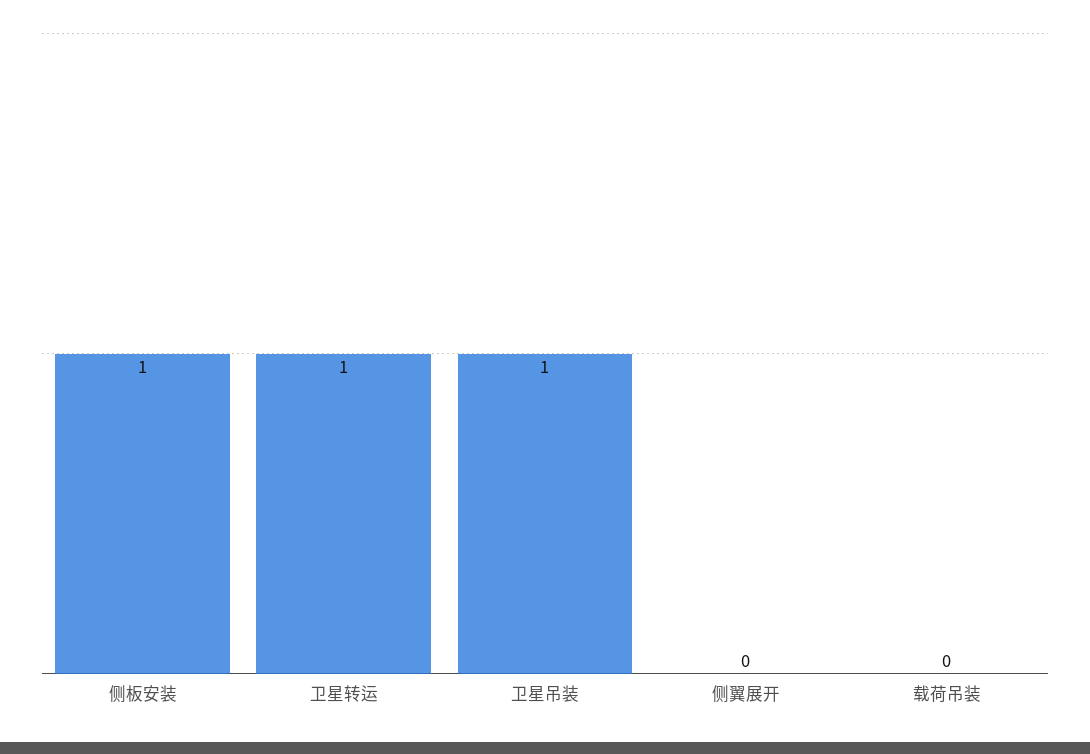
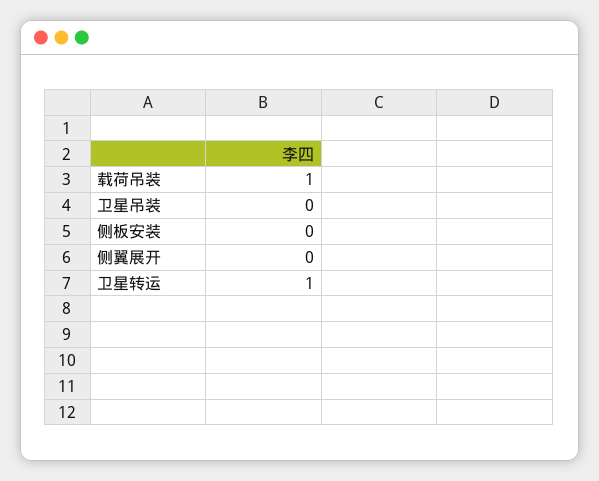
侧板安装: 1 -> 0
卫星吊装: 1 -> 0
载荷吊装: 0 -> 1

